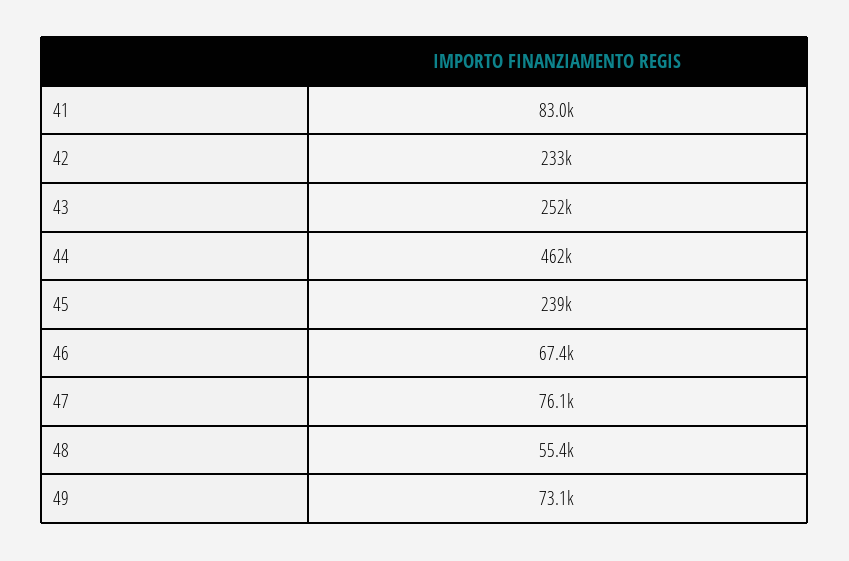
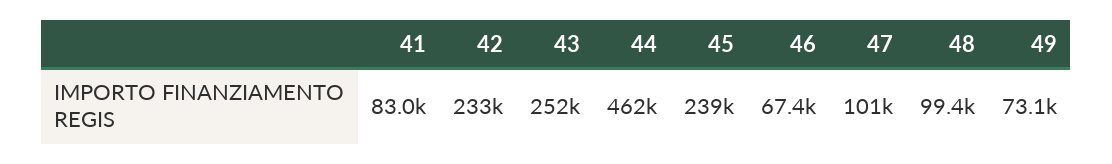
47: 76100 -> 101000
48: 55400 -> 99400

